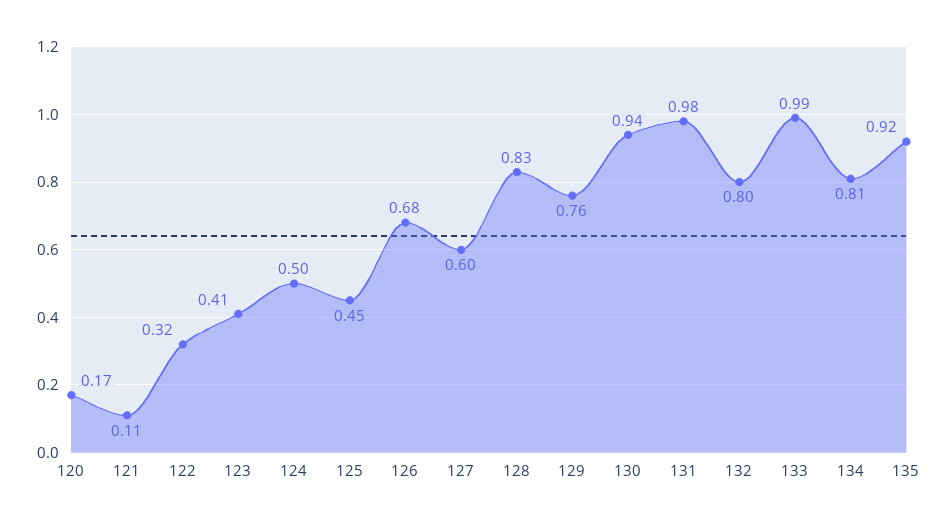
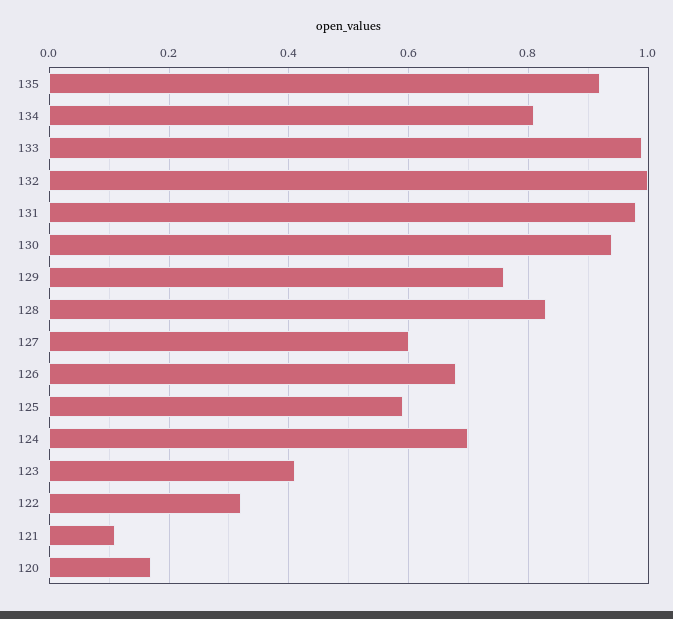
124: 0.5 -> 0.7
125: 0.45 -> 0.6
132: 0.8 -> 1

